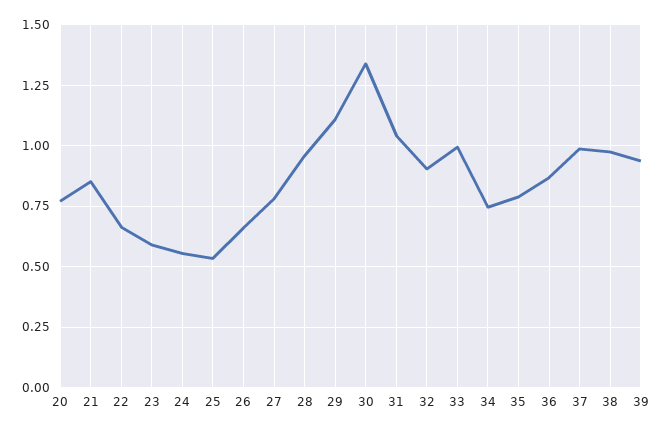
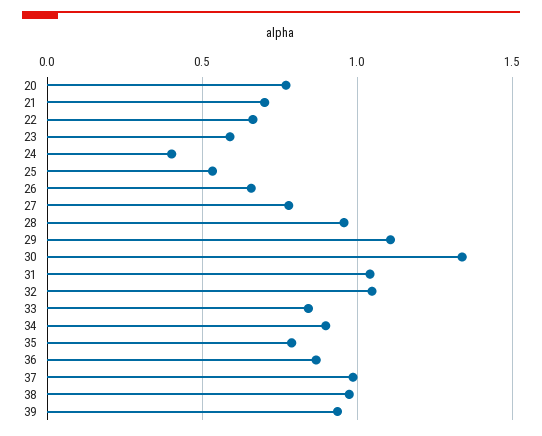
21: 0.85 -> 0.7
24: 0.55 -> 0.4
32: 0.9 -> 1.05
33: 1 -> 0.85
34: 0.75 -> 0.9

